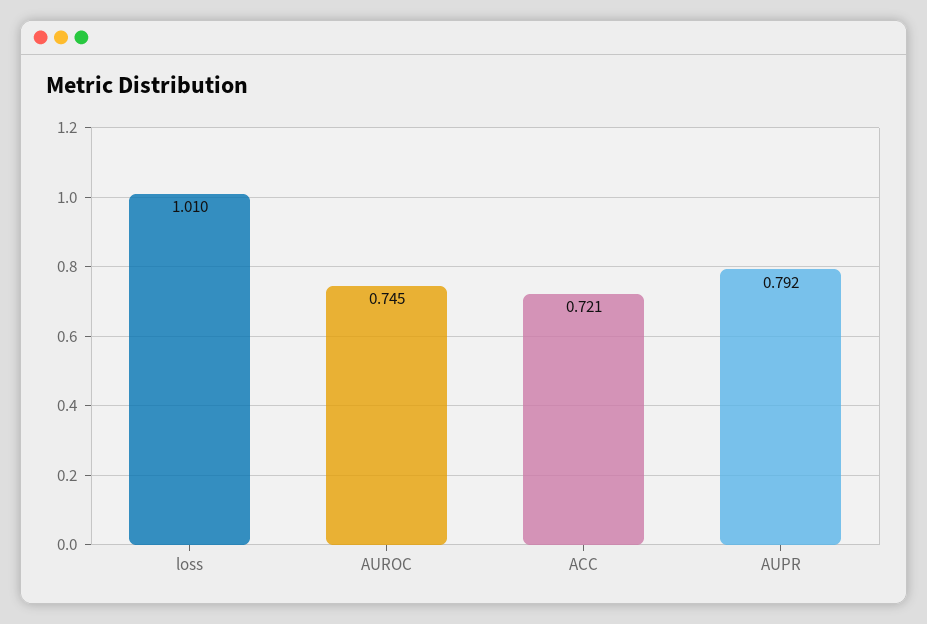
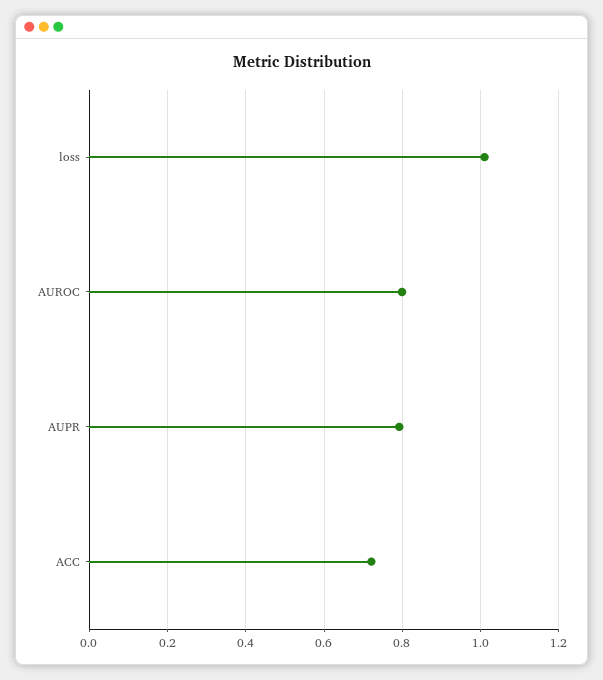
AUROC: 0.745 -> 0.8

